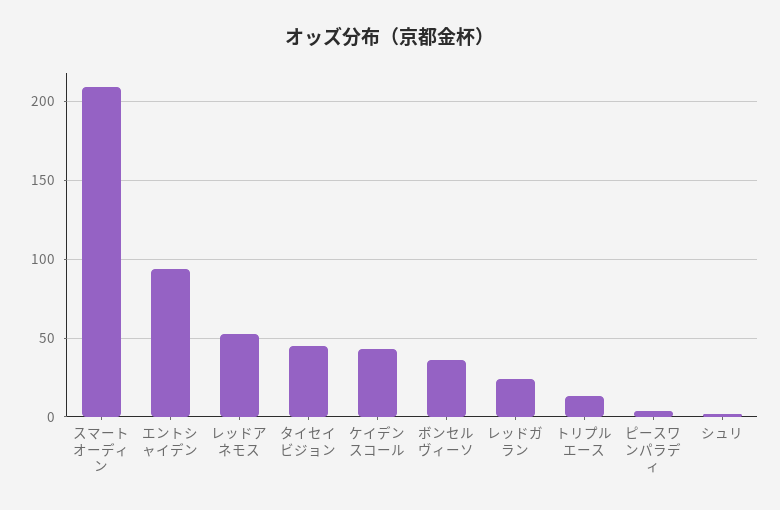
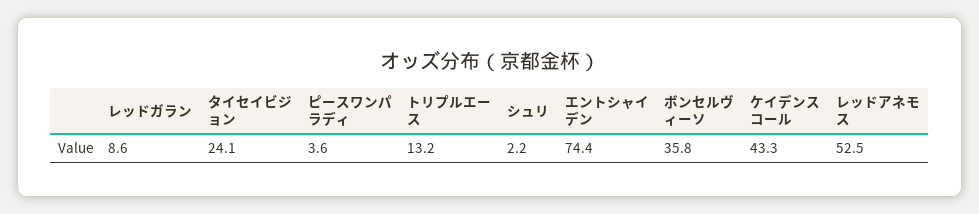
スマートオーディン: 210 -> none
エントシャイデン: 95 -> 74.4
タイセイビジョン: 45 -> 24.1
レッドガラン: 25 -> 8.6

